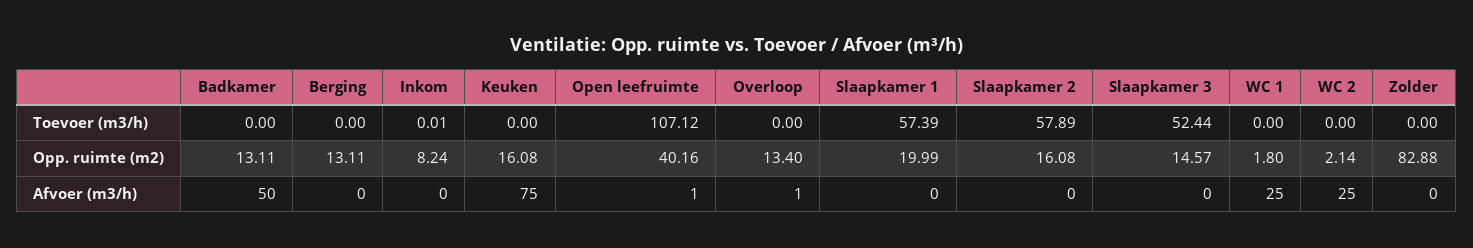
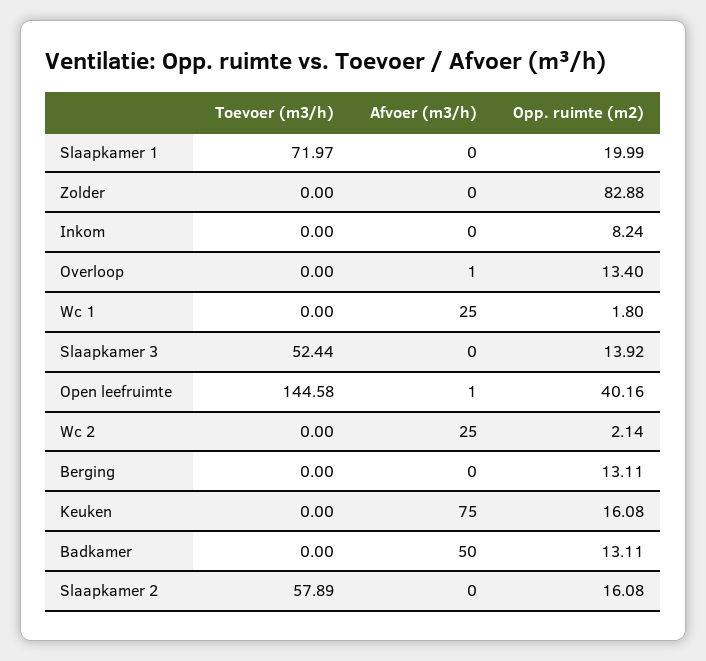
Inkom, Toevoer (m3/h): 0.01 -> 0
Open leefruimte, Toevoer (m3/h): 107.12 -> 144.58
Slaapkamer 1, Toevoer (m3/h): 57.39 -> 71.97
Slaapkamer 3, Opp. ruimte (m2): 14.57 -> 13.92

